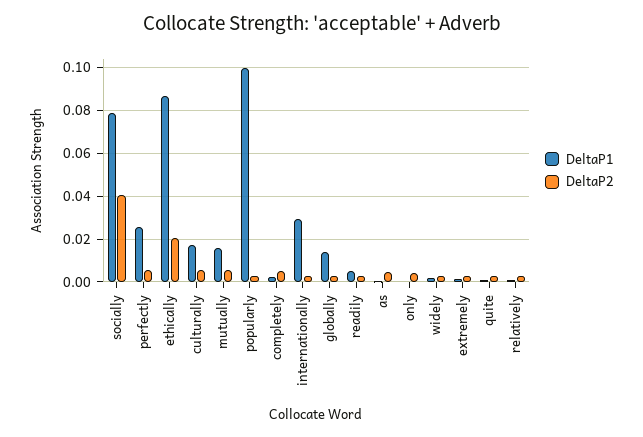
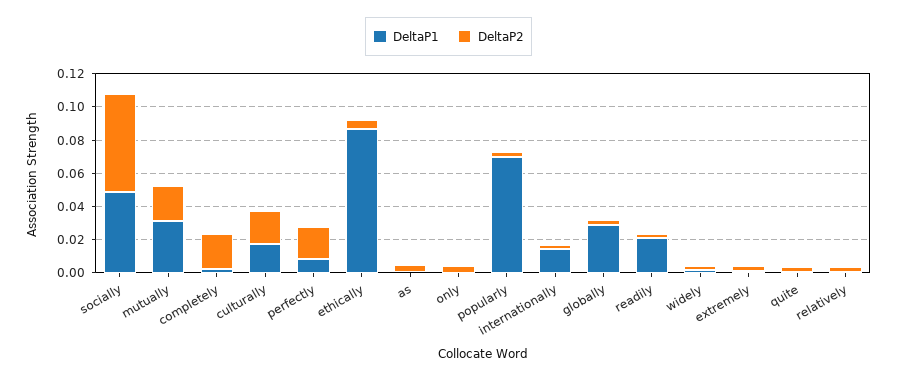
DeltaP1, socially: 0.08 -> 0.05
DeltaP2, socially: 0.04 -> 0.06
DeltaP1, perfectly: 0.025 -> 0.01
DeltaP2, perfectly: 0.005 -> 0.02
DeltaP2, ethically: 0.02 -> 0.005
DeltaP2, culturally: 0.005 -> 0.02
DeltaP1, mutually: 0.015 -> 0.03
DeltaP2, mutually: 0.005 -> 0.02
DeltaP1, popularly: 0.1 -> 0.07
DeltaP2, completely: 0.005 -> 0.02
DeltaP1, internationally: 0.03 -> 0.015
DeltaP1, globally: 0.015 -> 0.03
DeltaP1, readily: 0.005 -> 0.02

